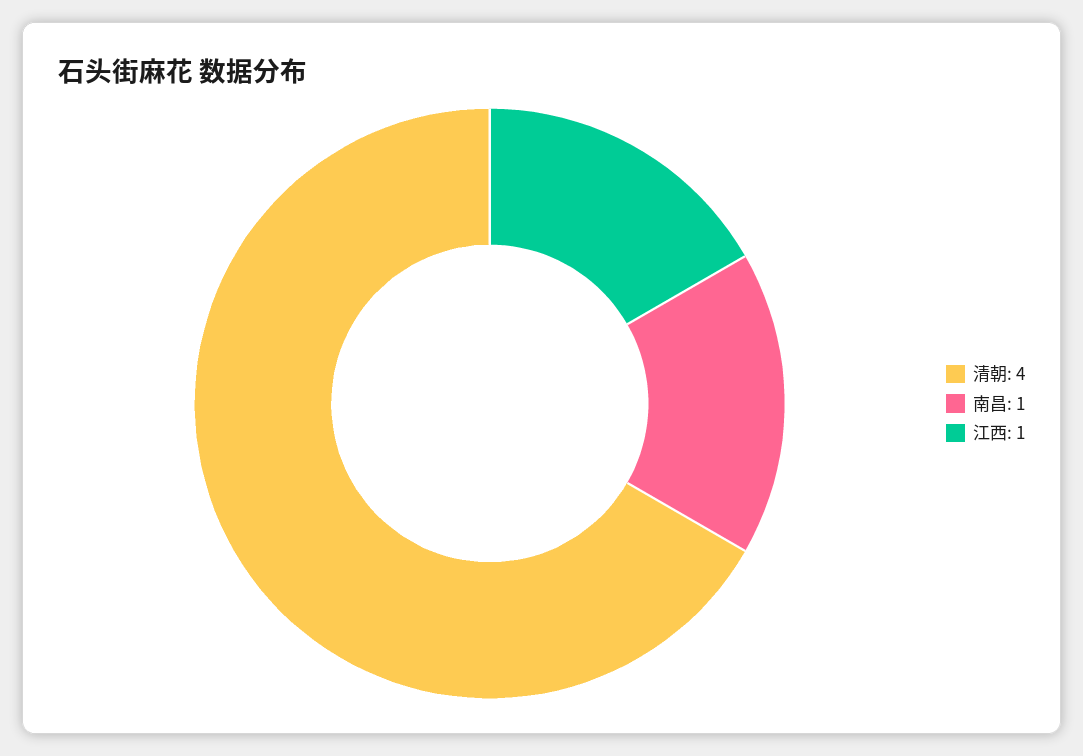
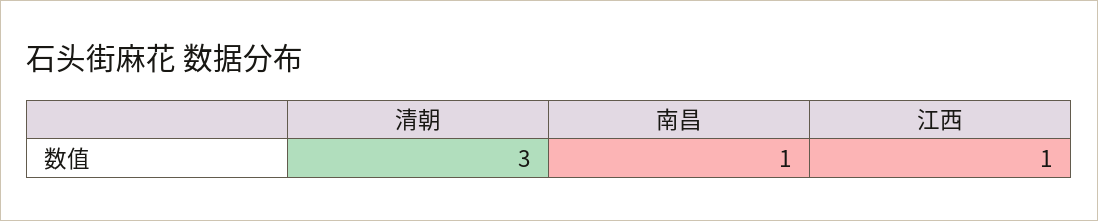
清朝: 4 -> 3

